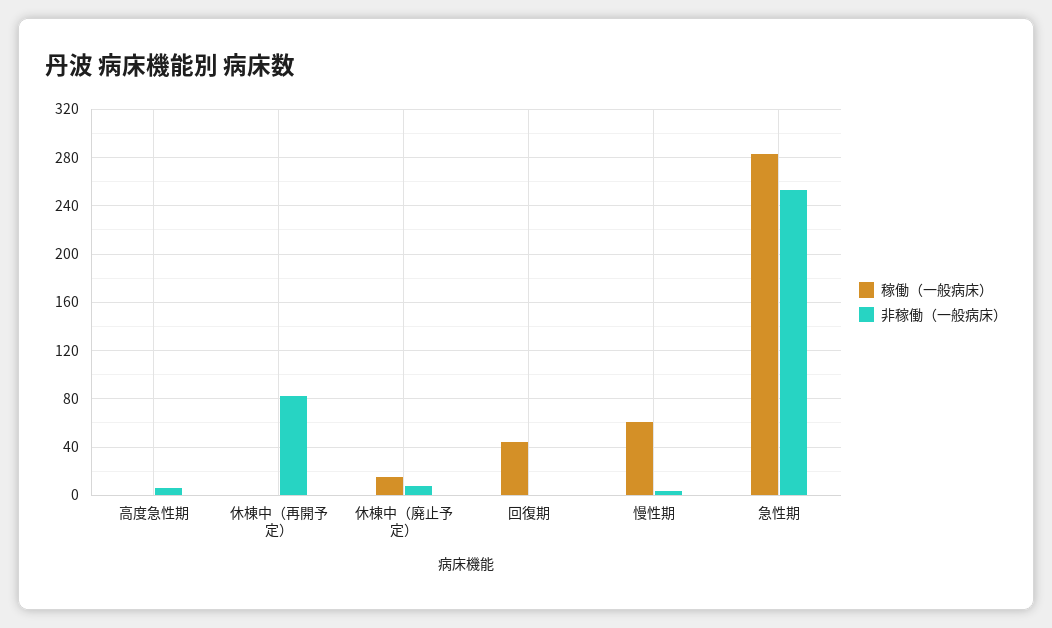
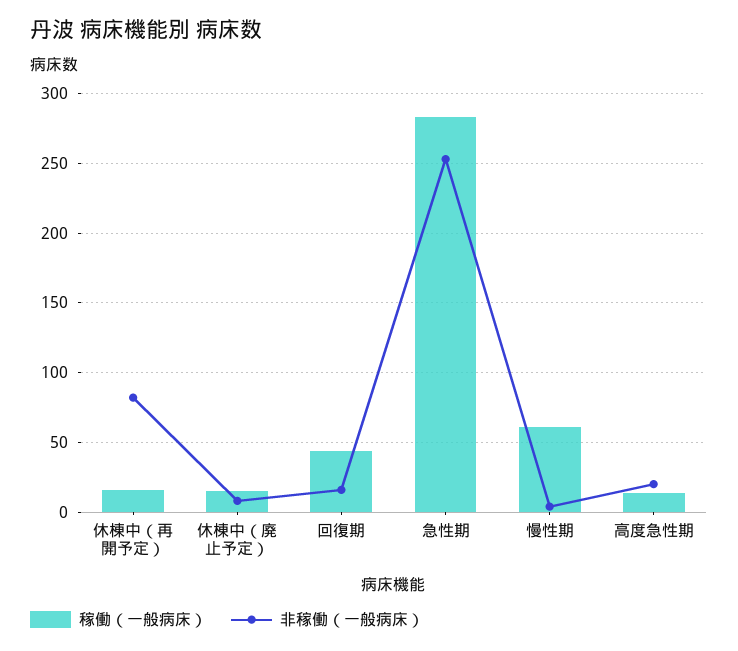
稼働（一般病床）, 高度急性期: 0 -> 15
非稼働（一般病床）, 高度急性期: 5 -> 20
稼働（一般病床）, 休棟中（再開予定）: 0 -> 15
非稼働（一般病床）, 回復期: 0 -> 15

